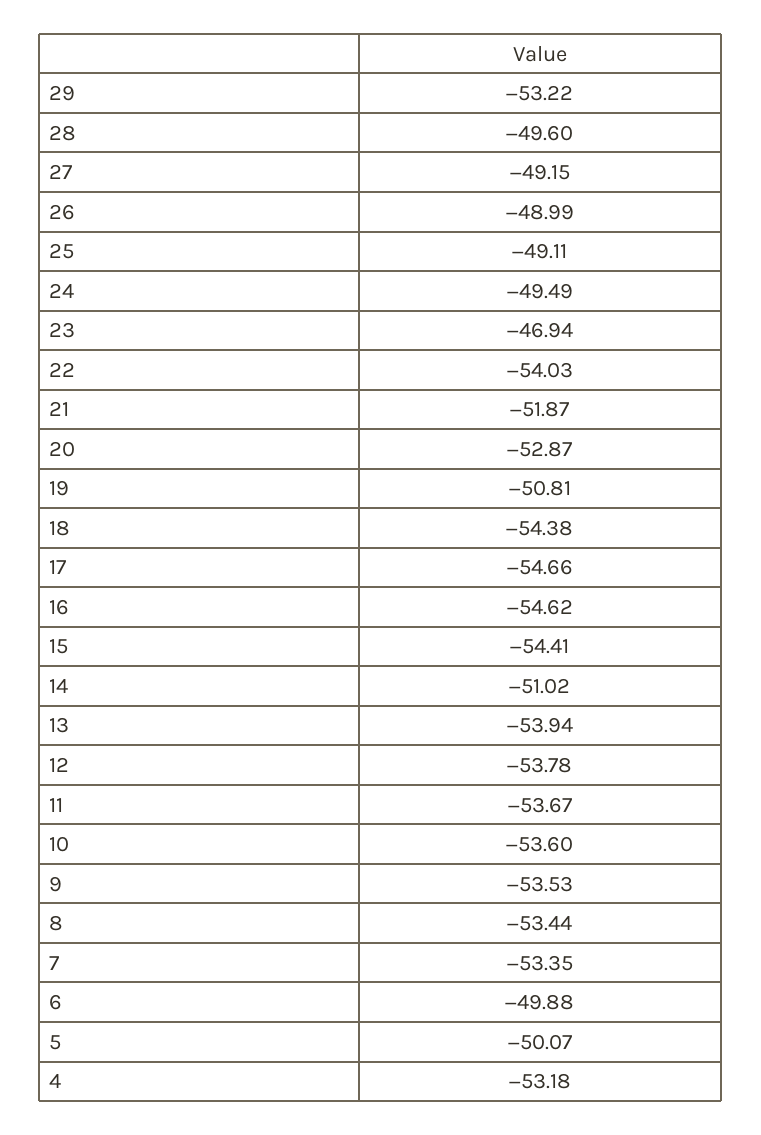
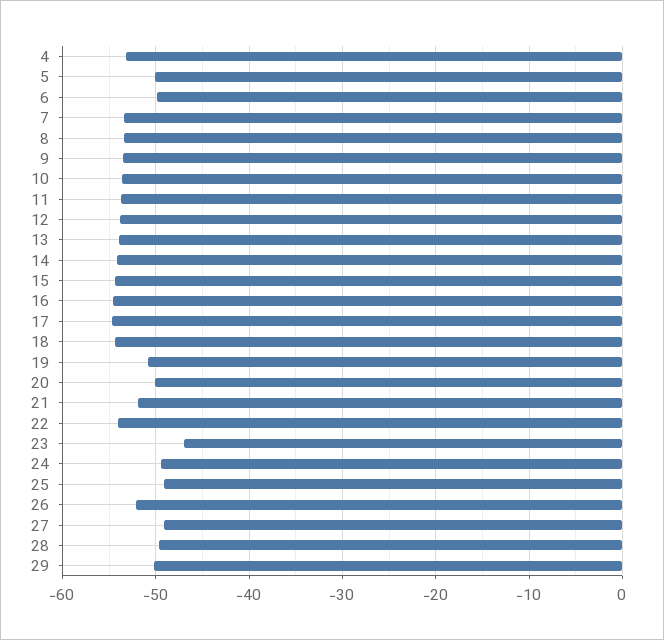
29: -53.22 -> -50
26: -48.99 -> -52
20: -52.87 -> -50
14: -51.02 -> -54

